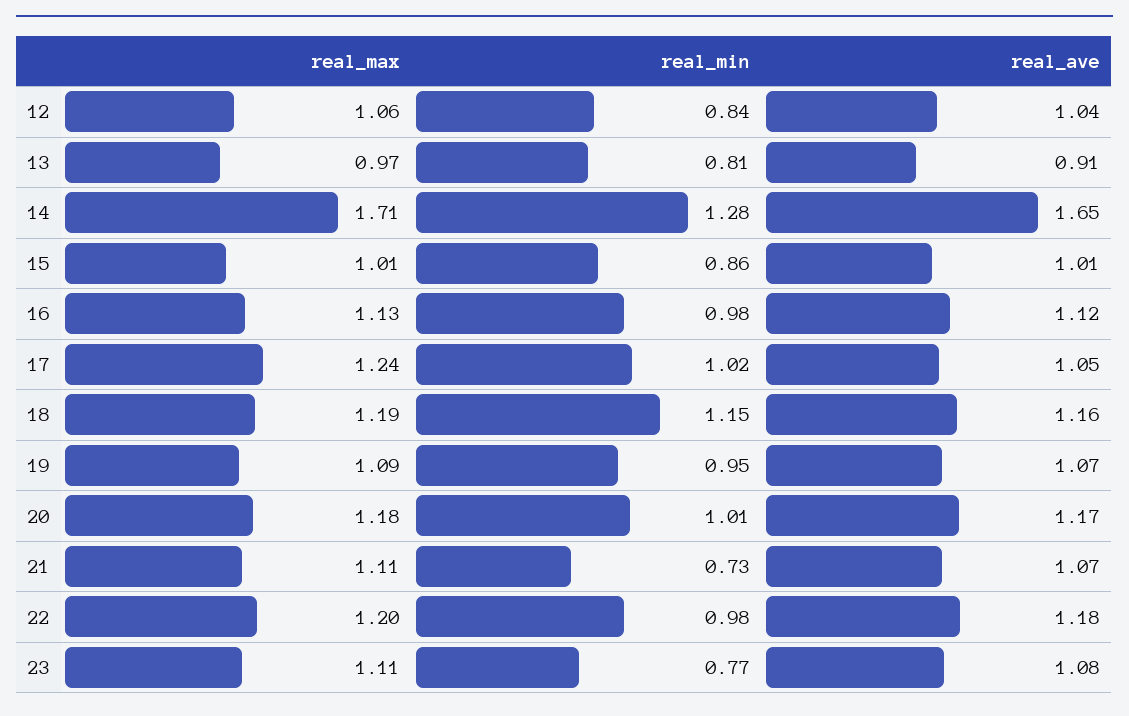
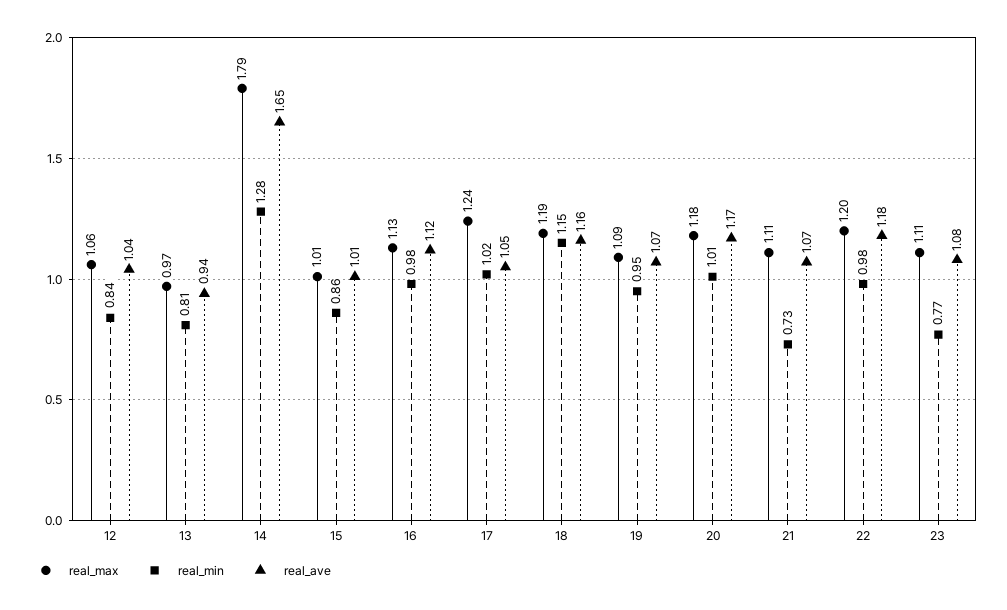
real_ave, 13: 0.91 -> 0.94
real_max, 14: 1.71 -> 1.79

